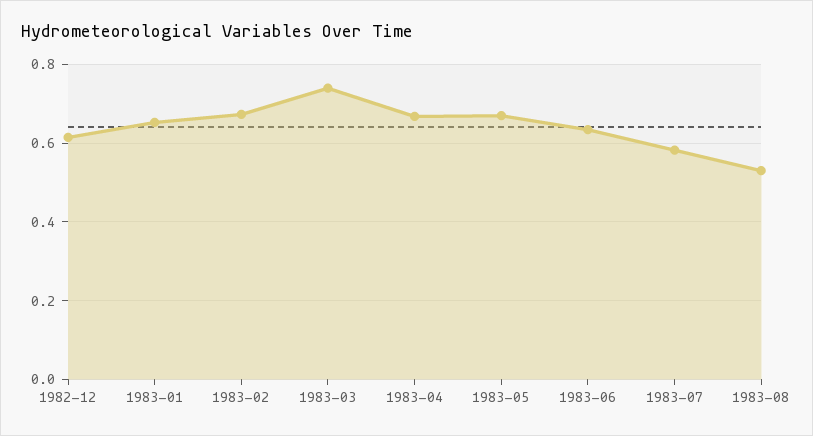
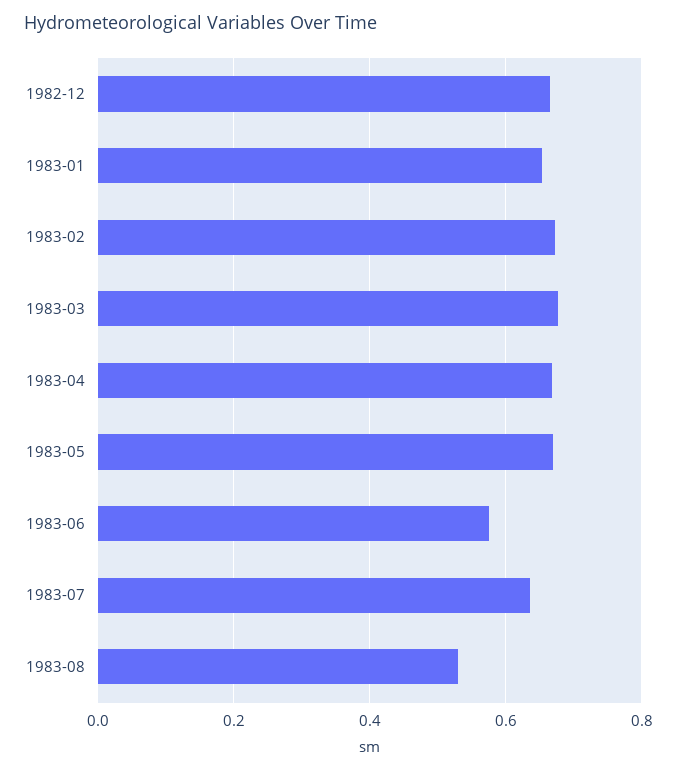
1982-12: 0.62 -> 0.66
1983-03: 0.74 -> 0.68
1983-06: 0.64 -> 0.58
1983-07: 0.58 -> 0.64

